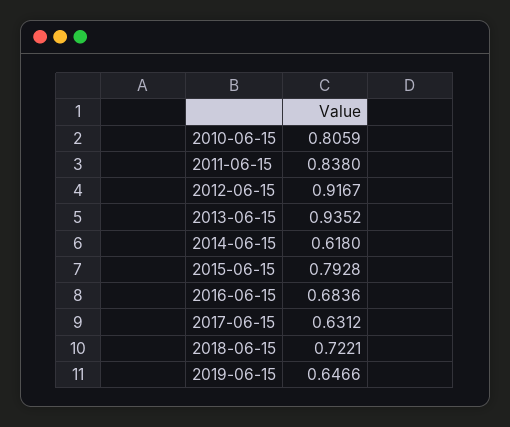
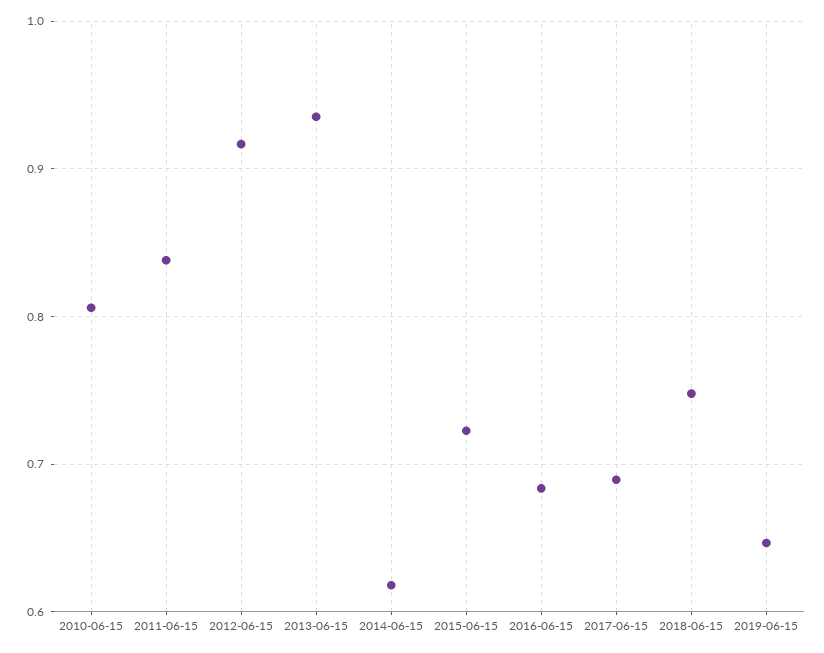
2015-06-15: 0.7928 -> 0.72
2017-06-15: 0.6312 -> 0.69
2018-06-15: 0.7221 -> 0.75

